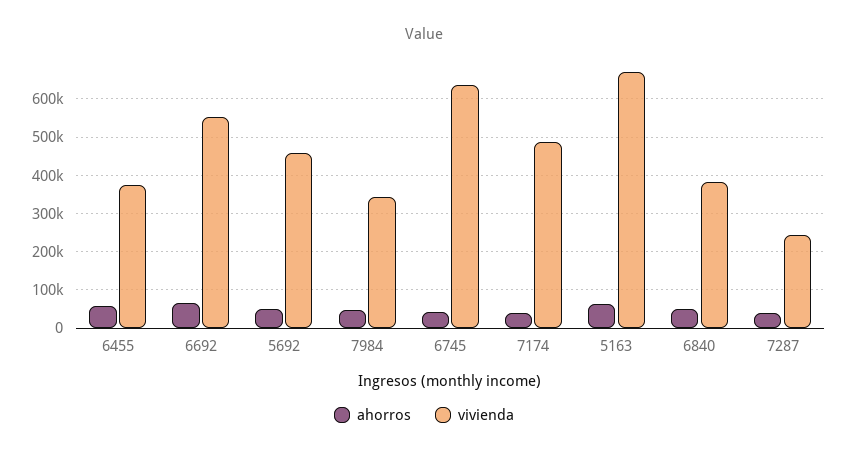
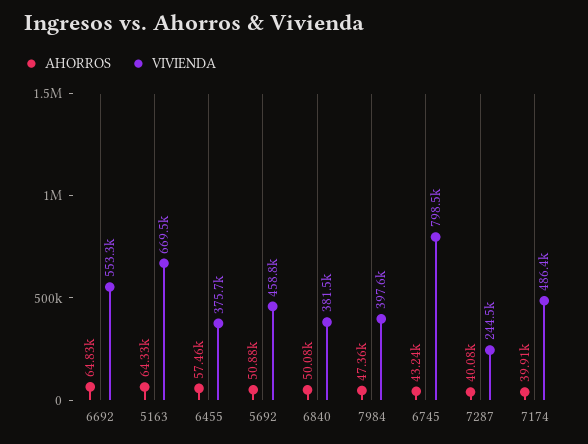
vivienda, 7984: 340000 -> 397600
vivienda, 6745: 640000 -> 798500

